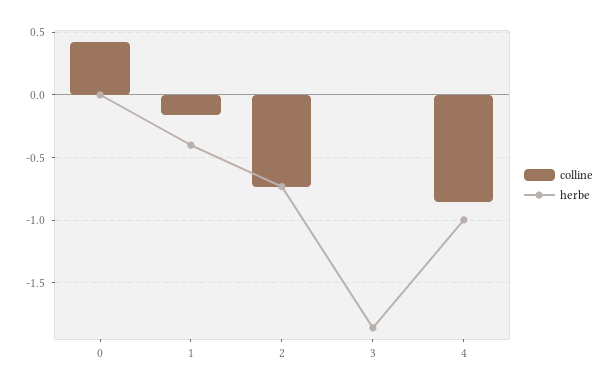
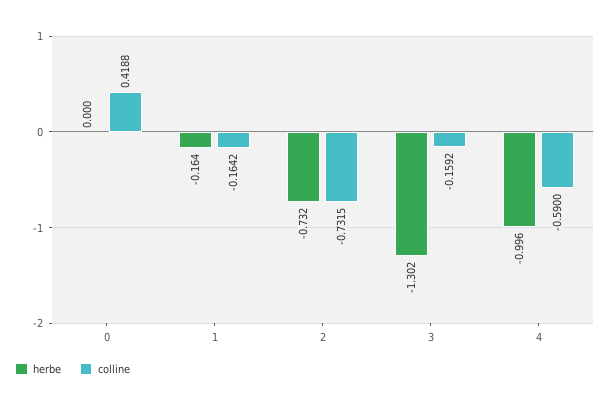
herbe, 1: -0.4 -> -0.164
colline, 3: 0 -> -0.1592
herbe, 3: -1.85 -> -1.302
colline, 4: -0.85 -> -0.59

